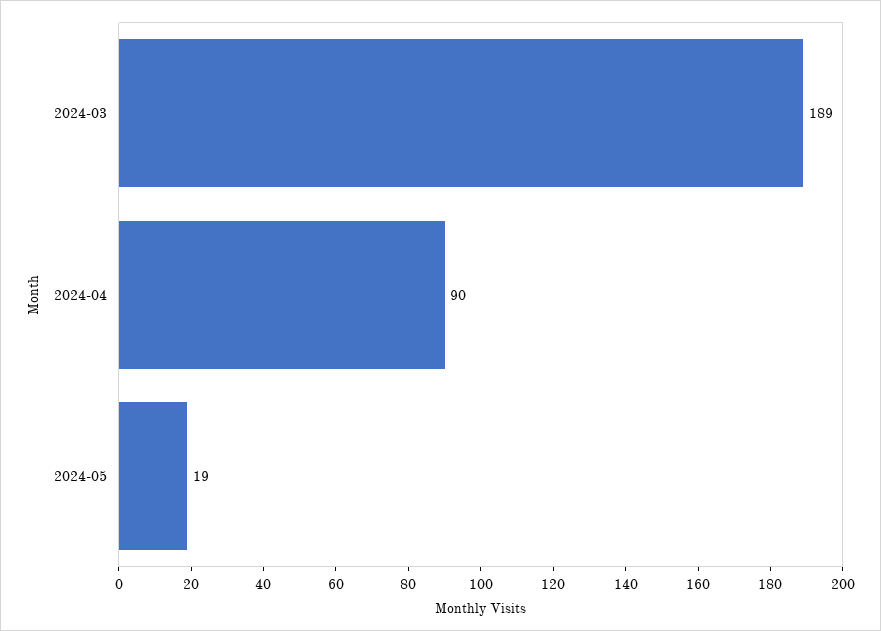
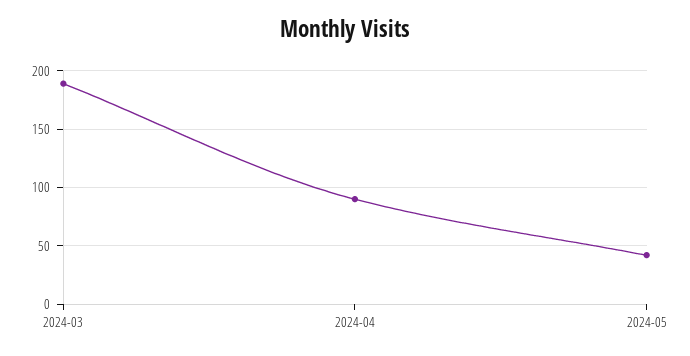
2024-05: 19 -> 40

